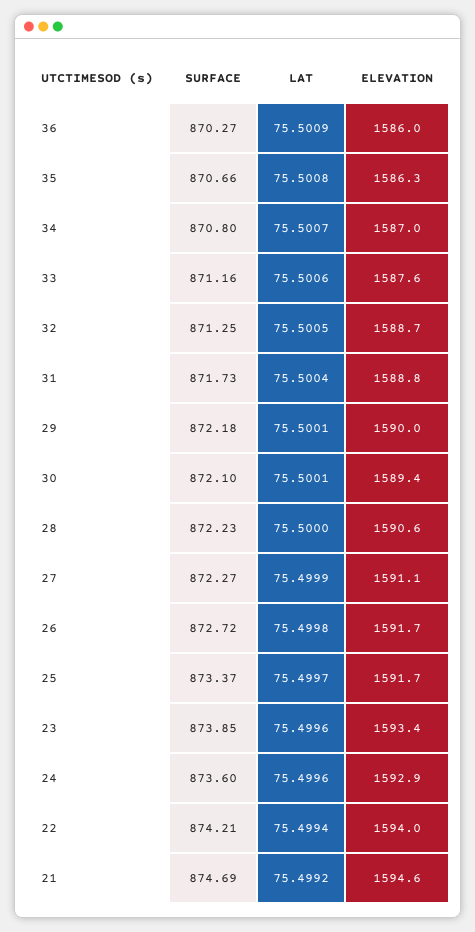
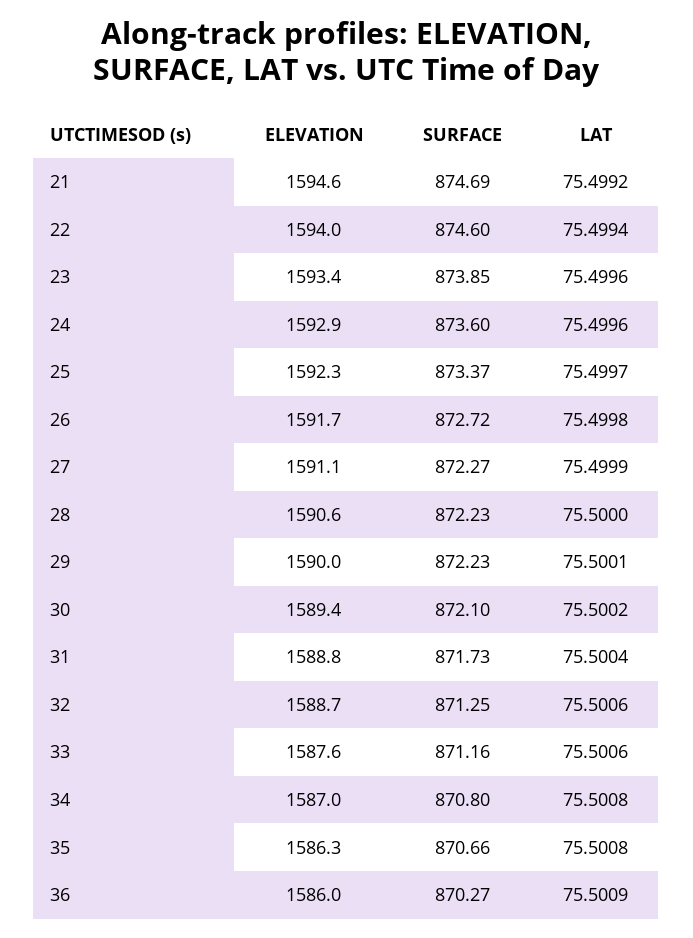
LAT, 34: 75.5007 -> 75.5008
LAT, 32: 75.5005 -> 75.5006
SURFACE, 29: 872.18 -> 872.23
LAT, 30: 75.5001 -> 75.5002
ELEVATION, 25: 1591.7 -> 1592.3
SURFACE, 22: 874.21 -> 874.6

